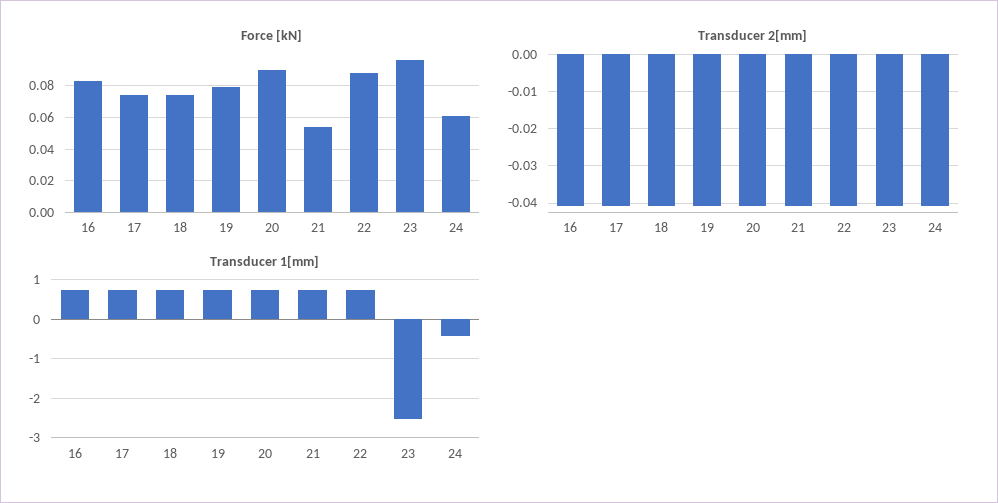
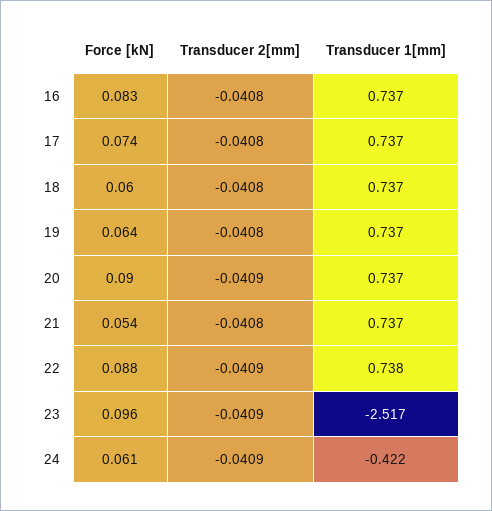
Force [kN], 18: 0.075 -> 0.06
Force [kN], 19: 0.08 -> 0.064

